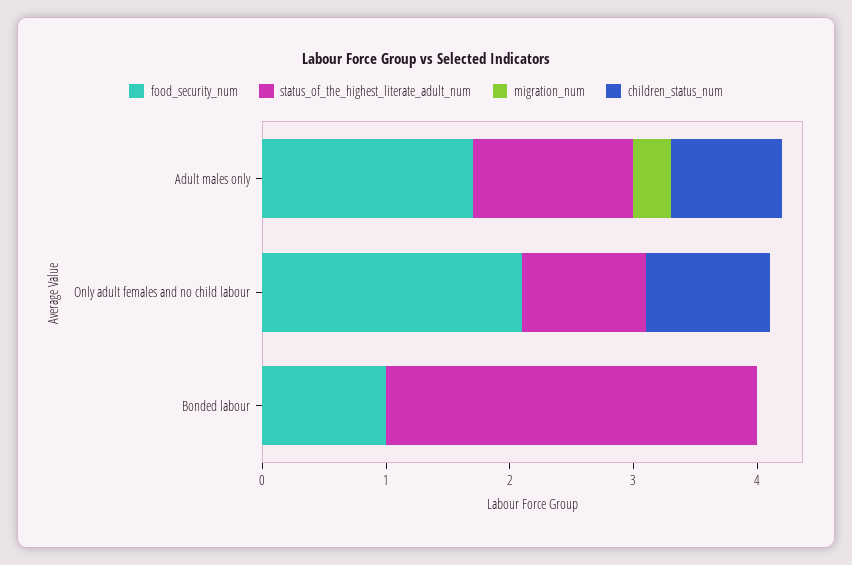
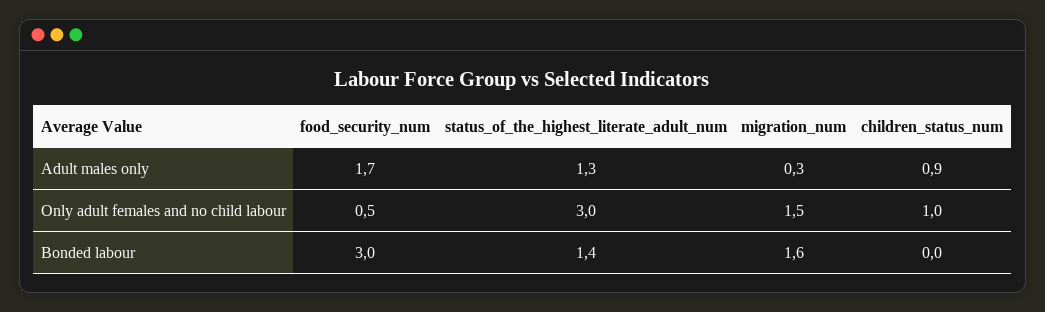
food_security_num, Only adult females and no child labour: 2.1 -> 0.5
status_of_the_highest_literate_adult_num, Only adult females and no child labour: 1 -> 3
migration_num, Only adult females and no child labour: 0 -> 1.5
food_security_num, Bonded labour: 1 -> 3
status_of_the_highest_literate_adult_num, Bonded labour: 3 -> 1.4
migration_num, Bonded labour: 0 -> 1.6

